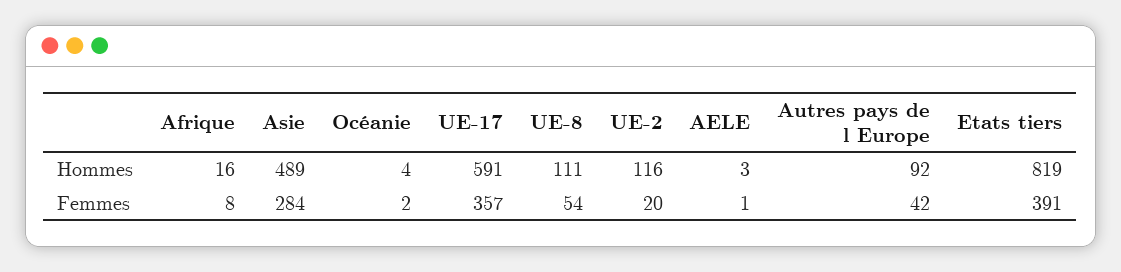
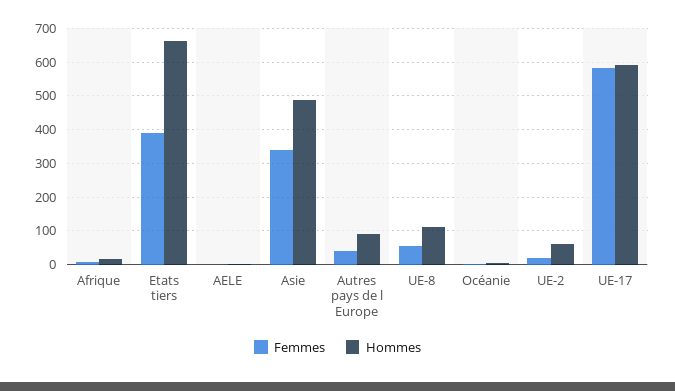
Hommes, UE-2: 116 -> 60
Hommes, Etats tiers: 819 -> 660
Femmes, Asie: 284 -> 340
Femmes, UE-17: 357 -> 580

